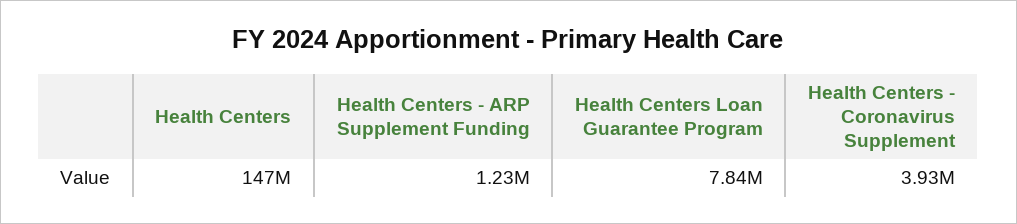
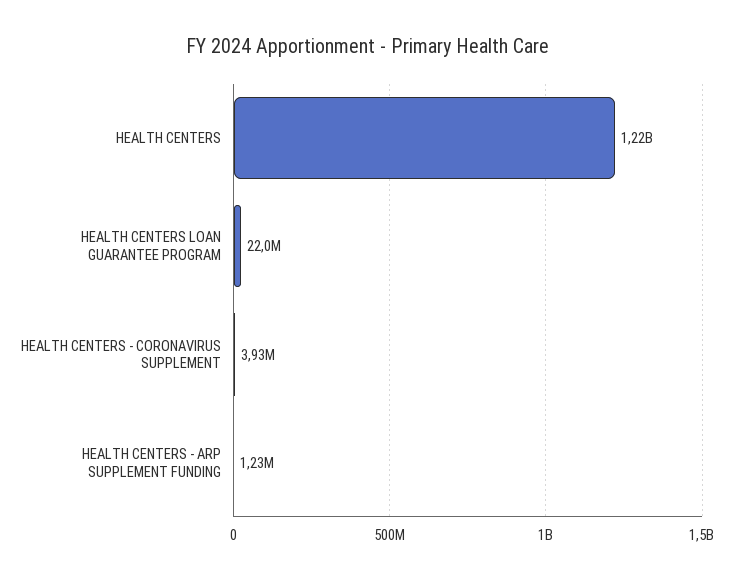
Health Centers: 147000000 -> 1220000000
Health Centers Loan Guarantee Program: 7840000 -> 22000000

